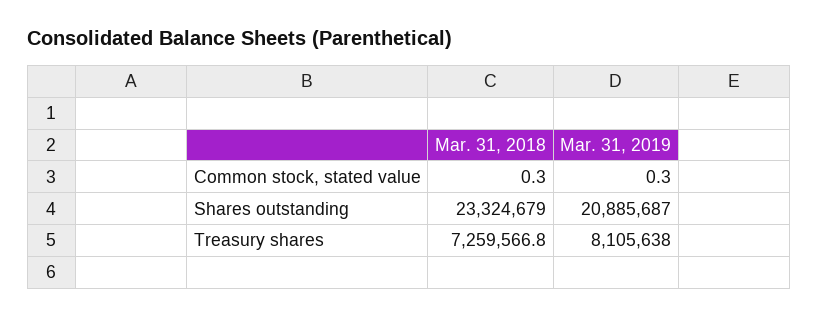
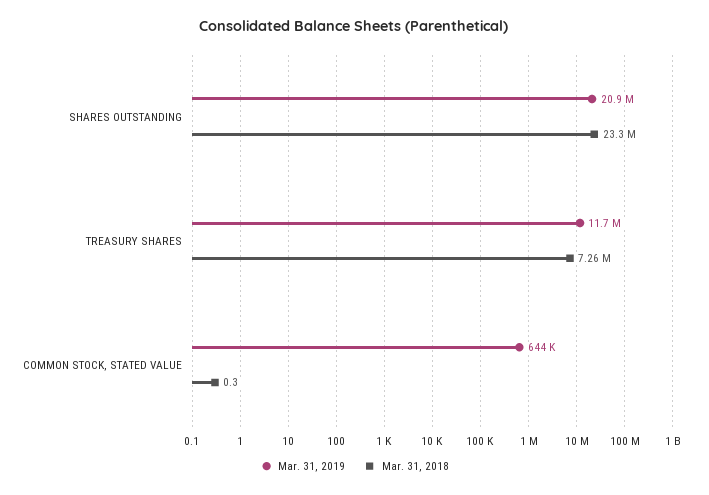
Mar. 31, 2019, Common stock, stated value: 0.3 -> 644000
Mar. 31, 2019, Treasury shares: 8105638 -> 11700000

